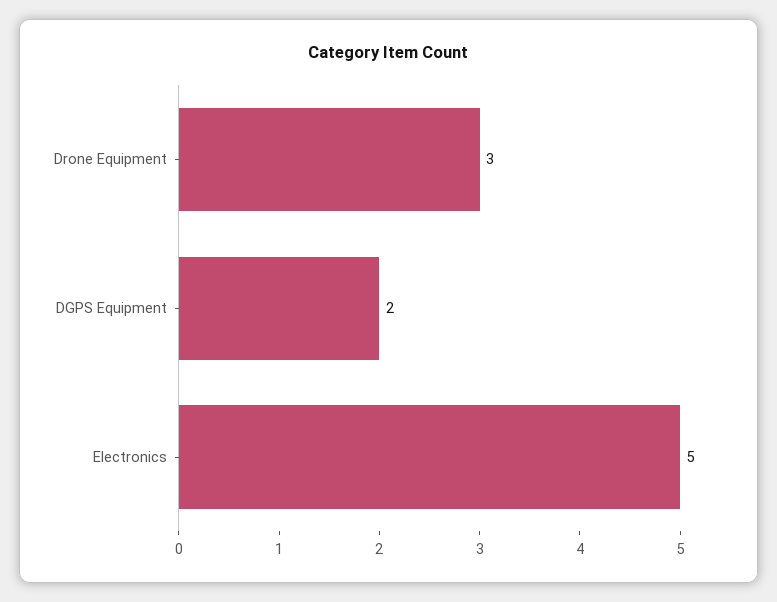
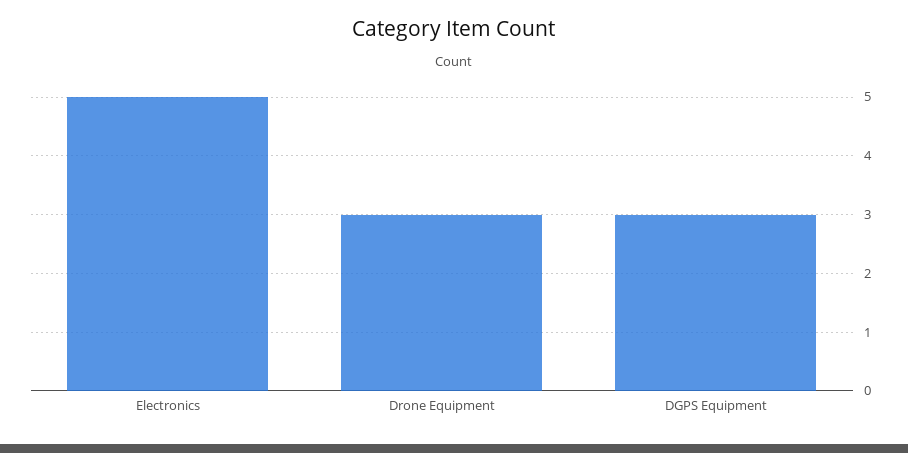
DGPS Equipment: 2 -> 3

